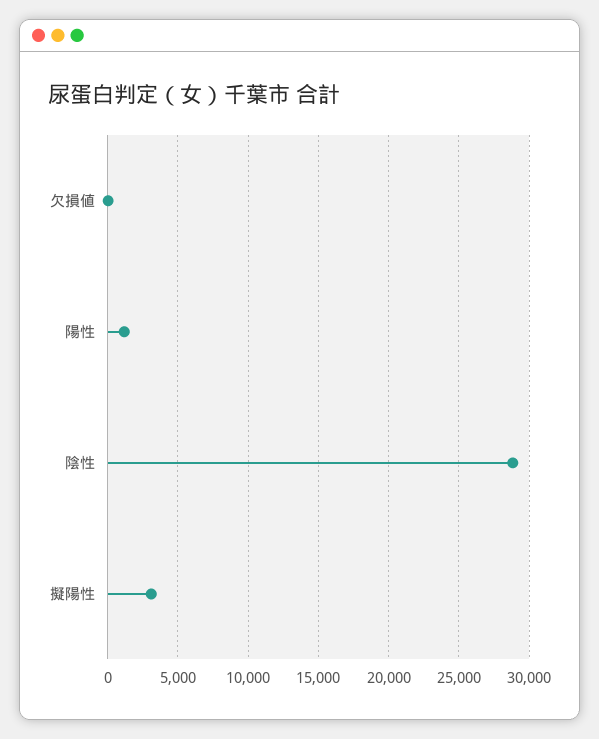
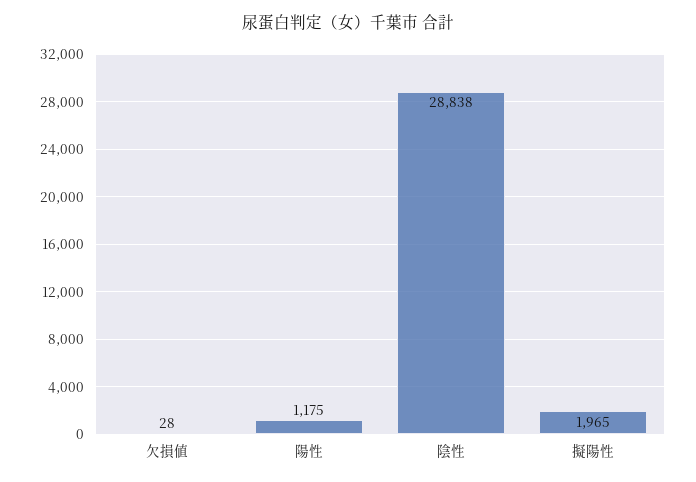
擬陽性: 3000 -> 1965

